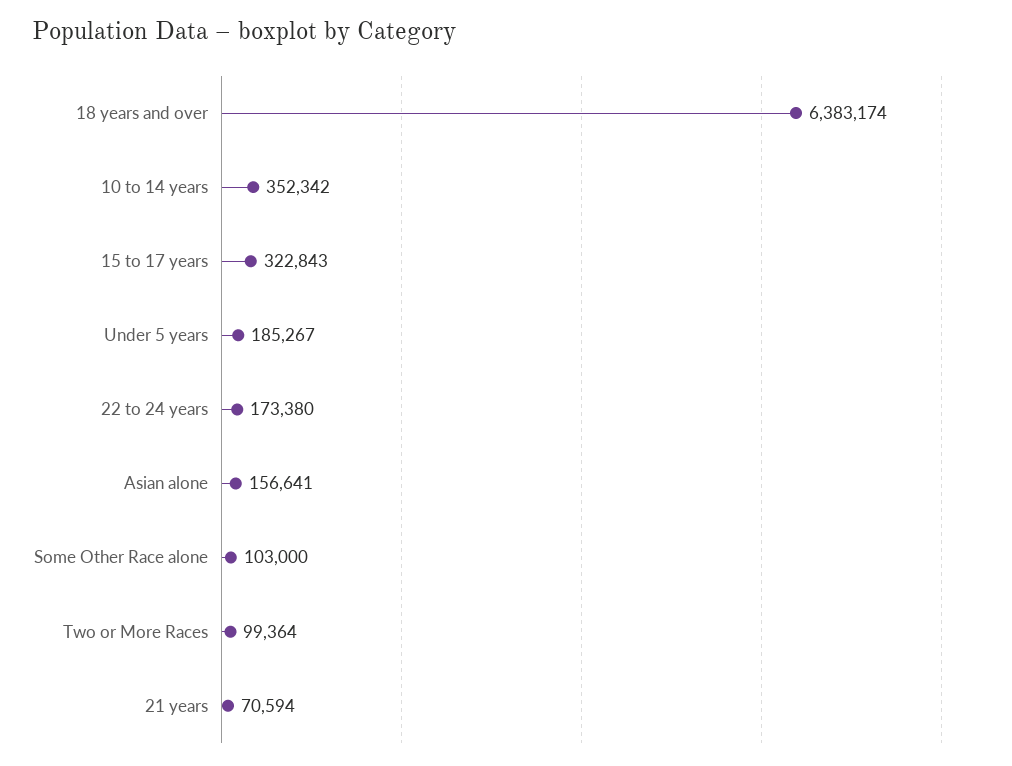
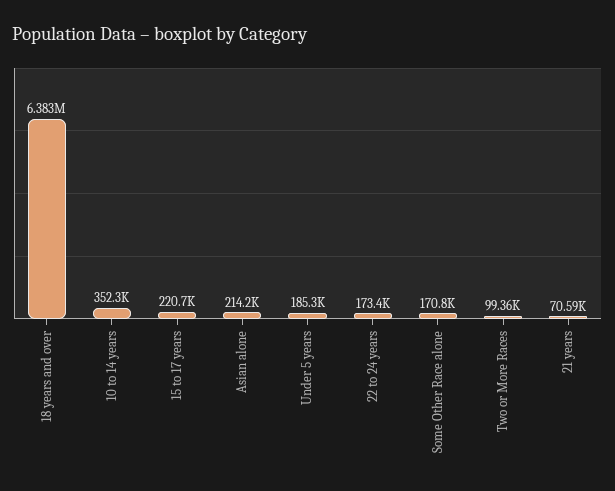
15 to 17 years: 322843 -> 220700
Asian alone: 156641 -> 214200
Some Other Race alone: 103000 -> 170800

